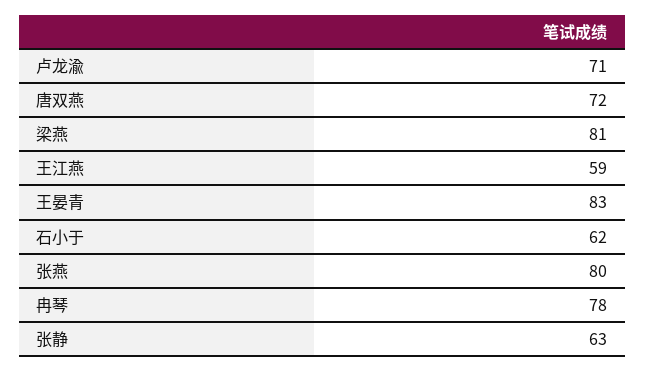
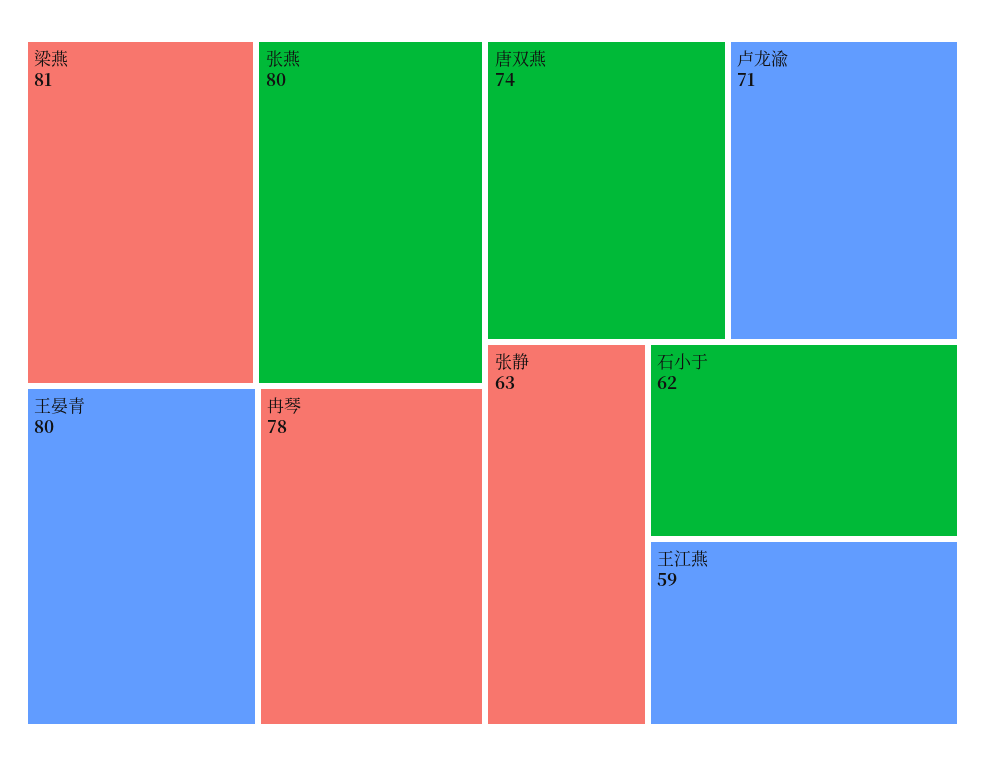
唐双燕: 72 -> 74
王晏青: 83 -> 80

